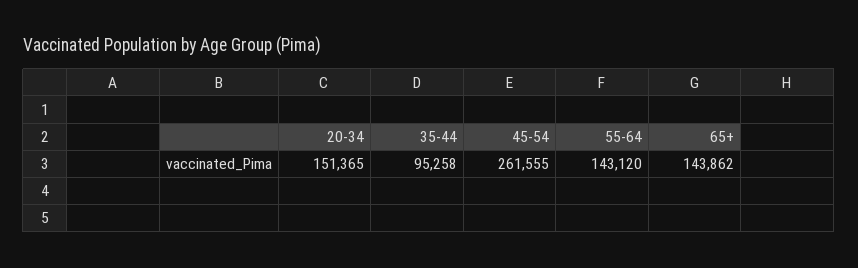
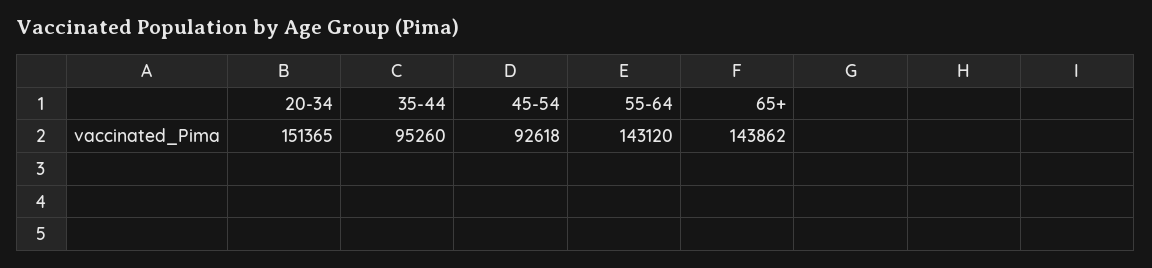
35-44: 95258 -> 95260
45-54: 261555 -> 92618

